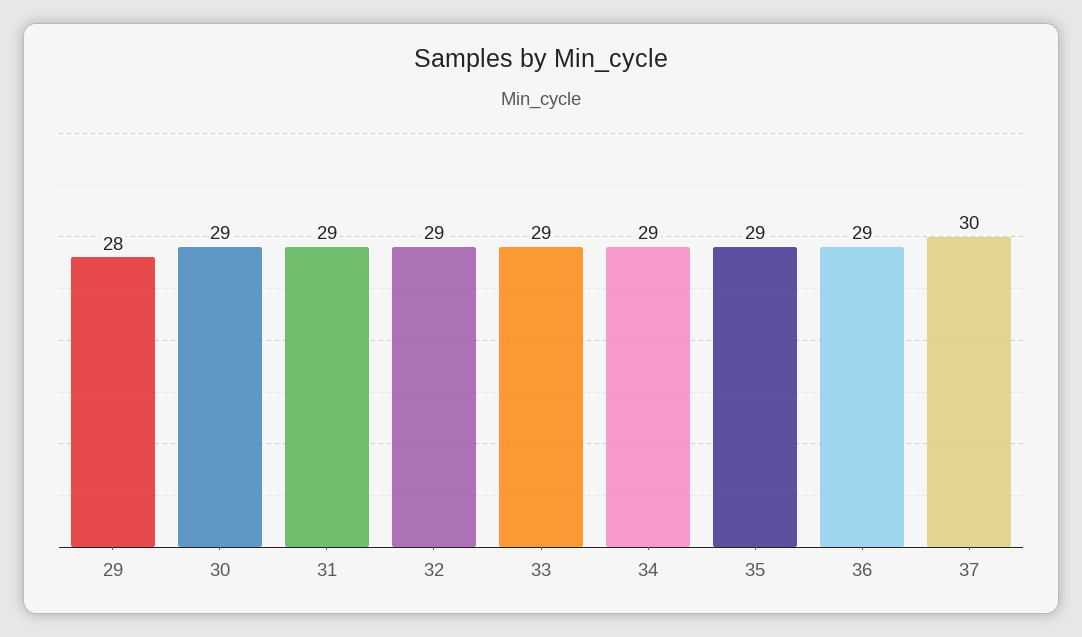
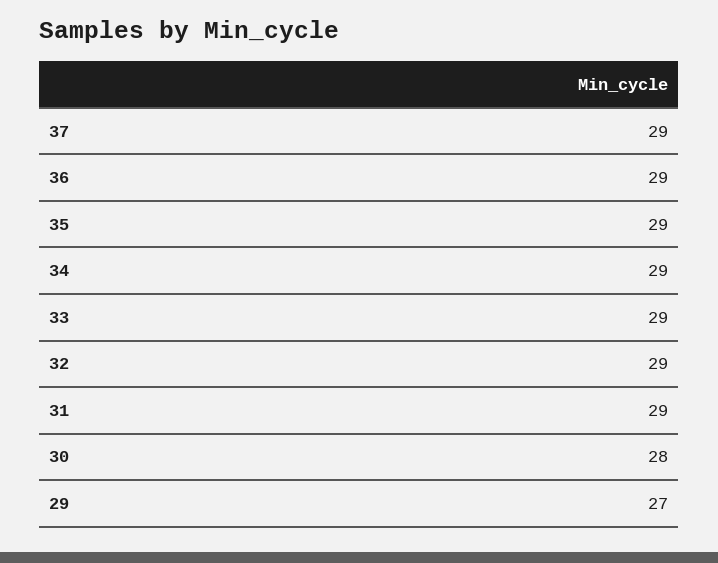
29: 28 -> 27
30: 29 -> 28
37: 30 -> 29

